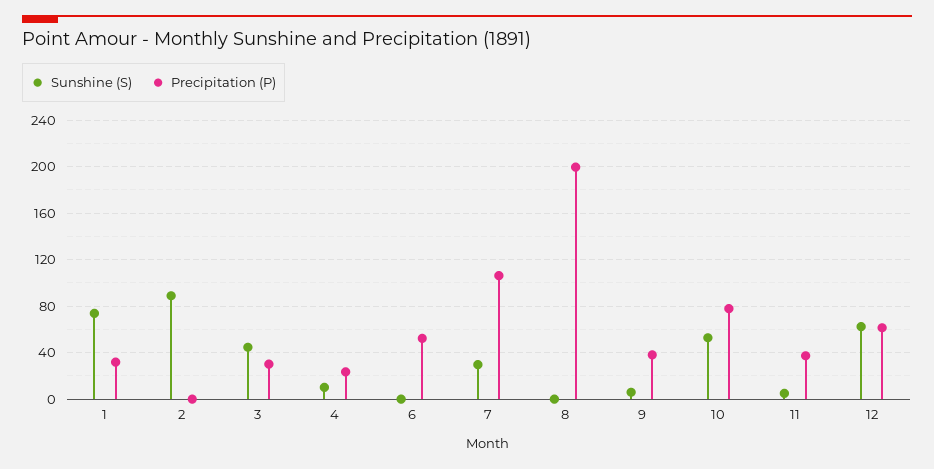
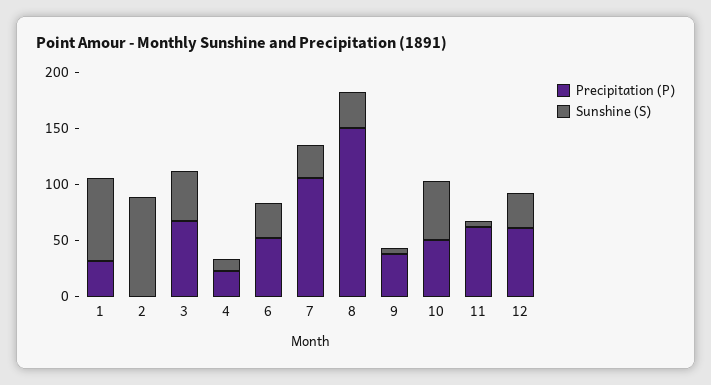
Precipitation (P), 3: 30 -> 70
Sunshine (S), 6: 0 -> 30
Sunshine (S), 8: 0 -> 30
Precipitation (P), 8: 200 -> 150
Precipitation (P), 10: 80 -> 50
Precipitation (P), 11: 40 -> 60
Sunshine (S), 12: 60 -> 30

